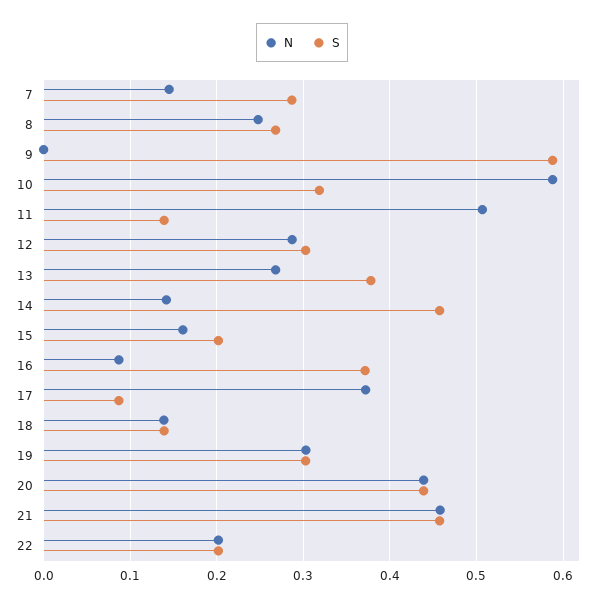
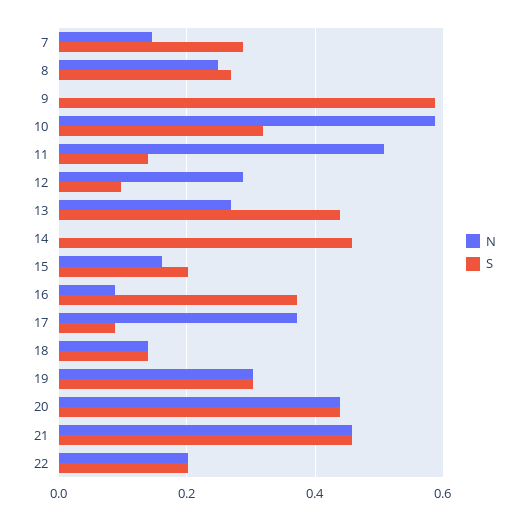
S, 12: 0.3 -> 0.1
S, 13: 0.38 -> 0.44
N, 14: 0.14 -> 0

